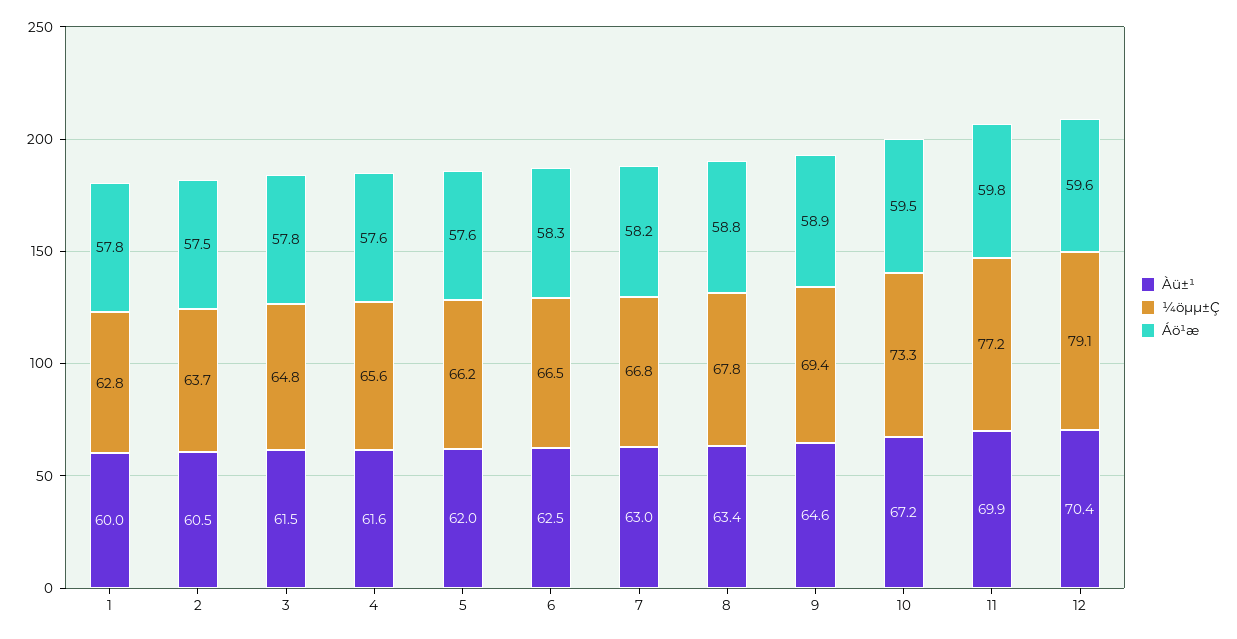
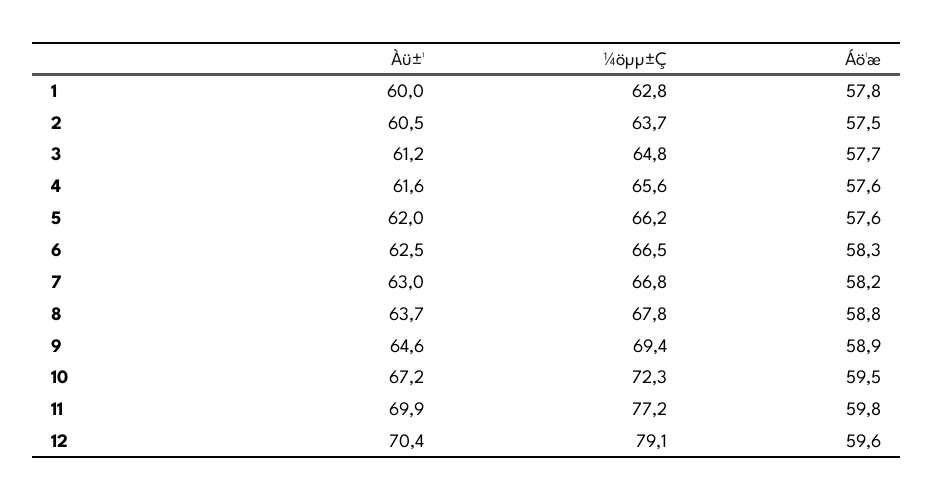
Àü±¹, 3: 61.5 -> 61.2
Áö¹æ, 3: 57.8 -> 57.7
Àü±¹, 8: 63.4 -> 63.7
¼öµµ±Ç, 10: 73.3 -> 72.3

